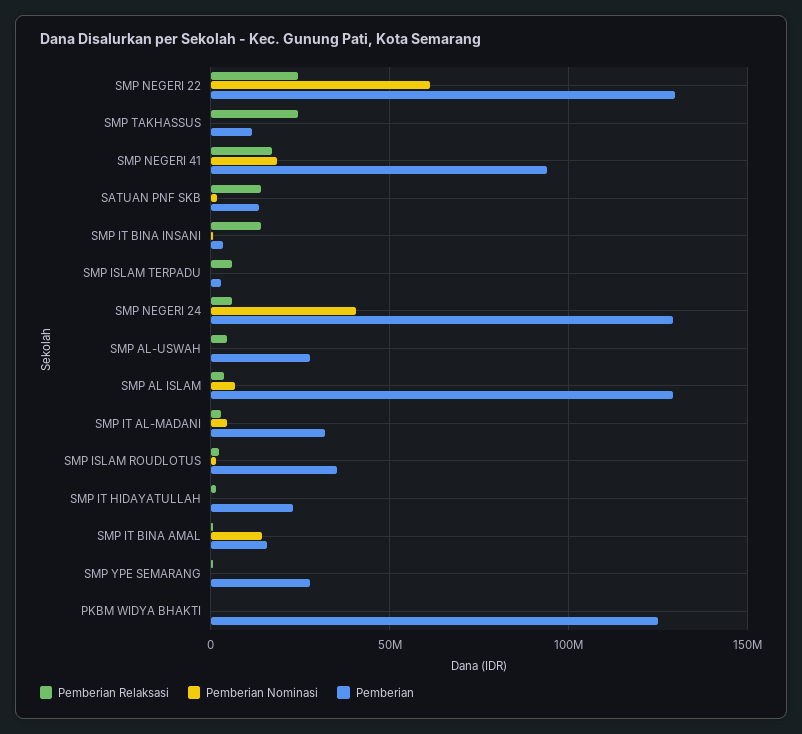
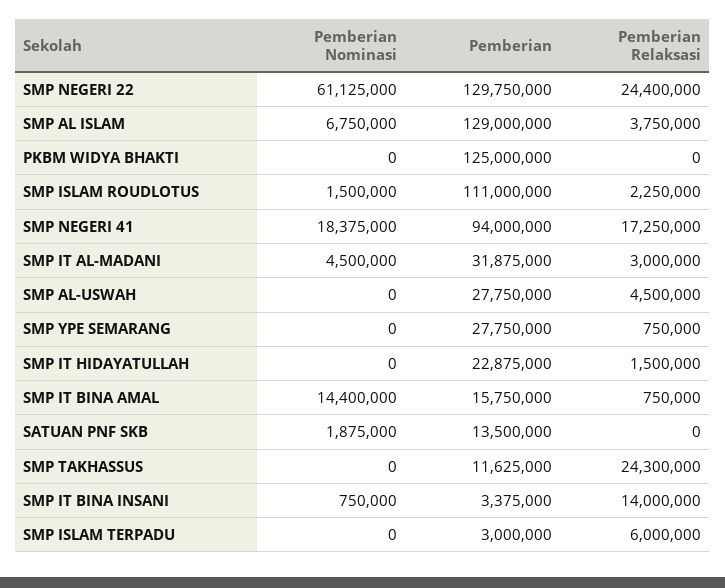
Pemberian Relaksasi, SATUAN PNF SKB: 15000000 -> 0
Pemberian Relaksasi, SMP NEGERI 24: 5000000 -> none
Pemberian Nominasi, SMP NEGERI 24: 40000000 -> none
Pemberian, SMP NEGERI 24: 130000000 -> none
Pemberian, SMP ISLAM ROUDLOTUS: 35000000 -> 111000000

